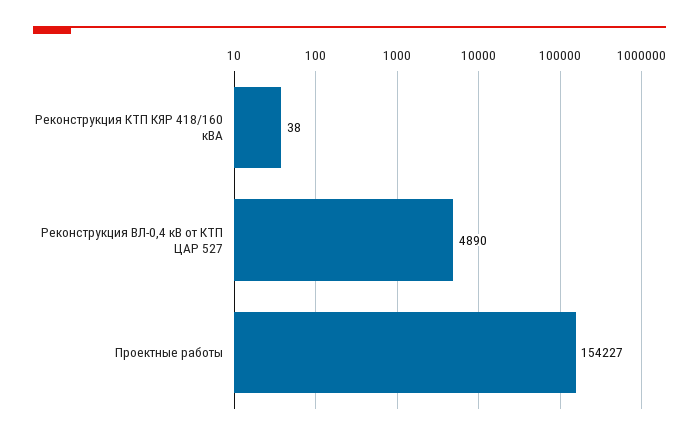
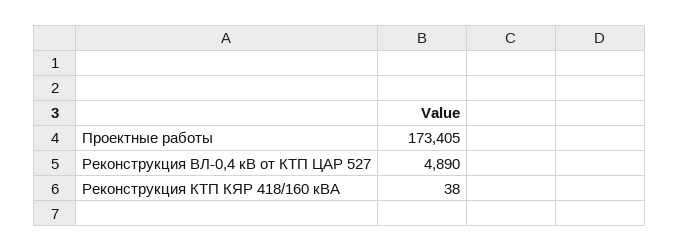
Проектные работы: 154227 -> 173405

